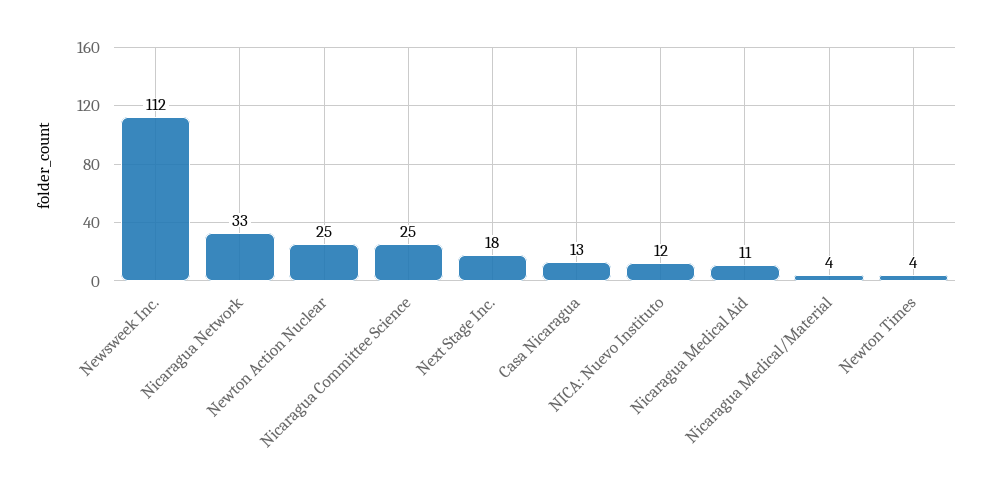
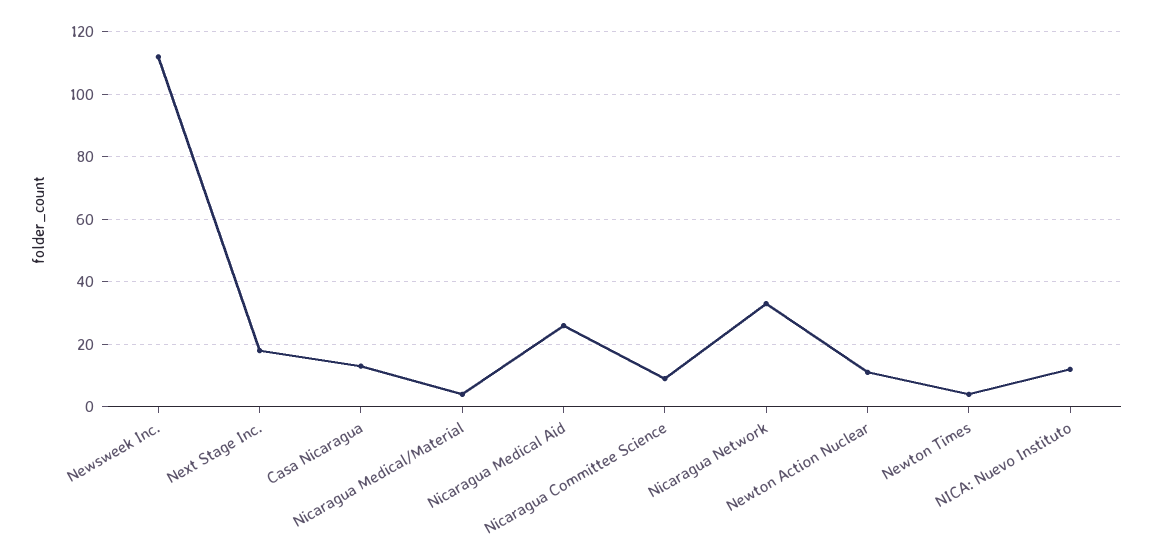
Newton Action Nuclear: 25 -> 10
Nicaragua Committee Science: 25 -> 10
Nicaragua Medical Aid: 11 -> 25

